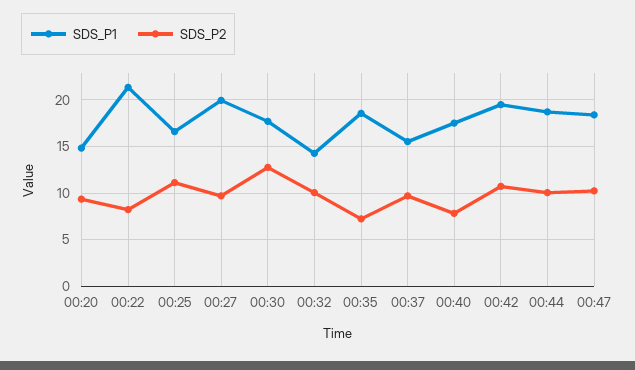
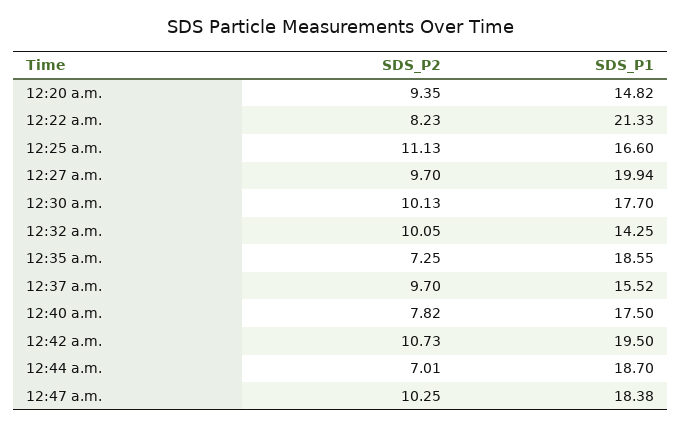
SDS_P2, 00:30: 13 -> 10.13
SDS_P2, 00:44: 10 -> 7.01

